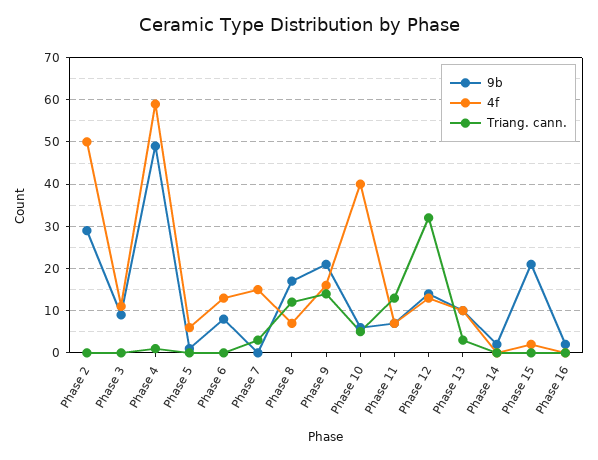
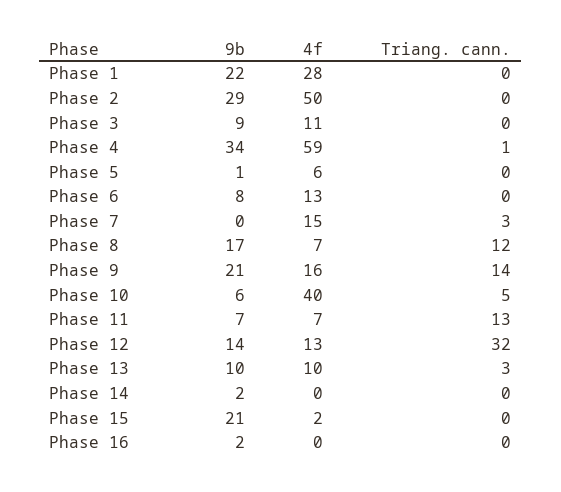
9b, Phase 4: 50 -> 34
9b, Phase 1: none -> 22
4f, Phase 1: none -> 28
Triang. cann., Phase 1: none -> 0

